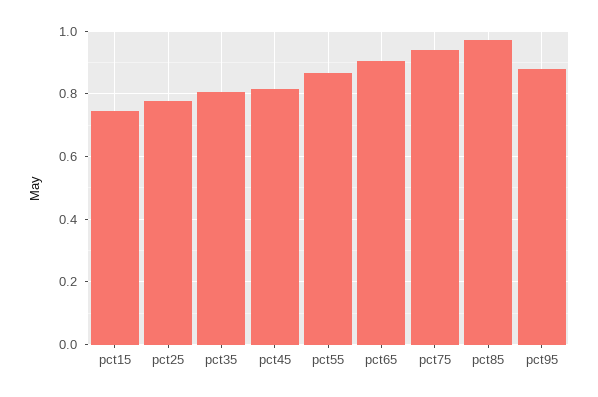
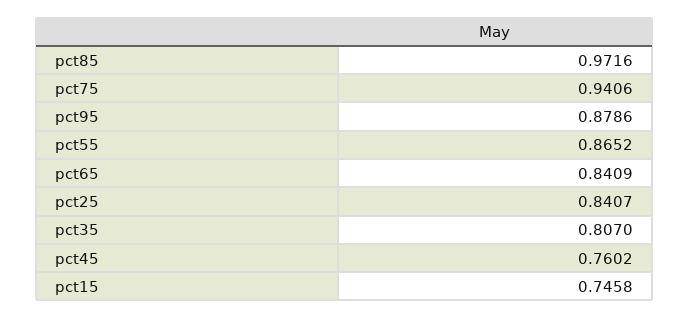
pct25: 0.78 -> 0.8407
pct45: 0.82 -> 0.7602
pct65: 0.9 -> 0.8409

